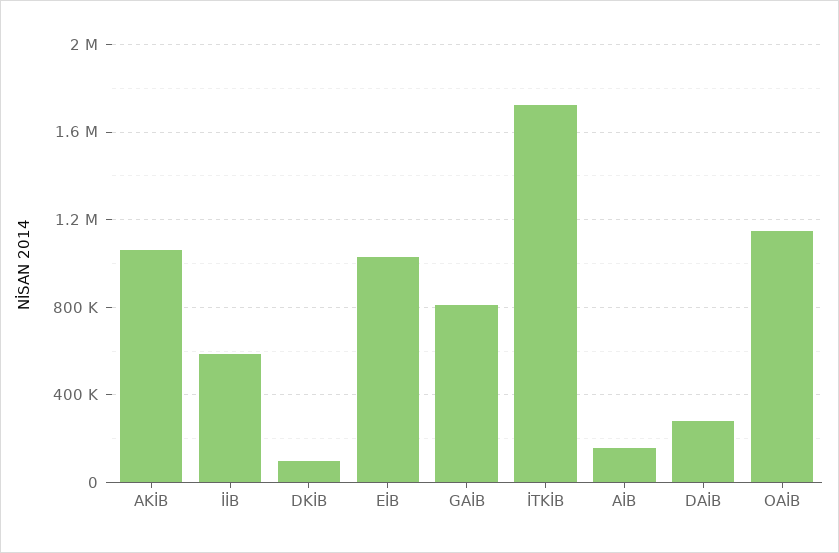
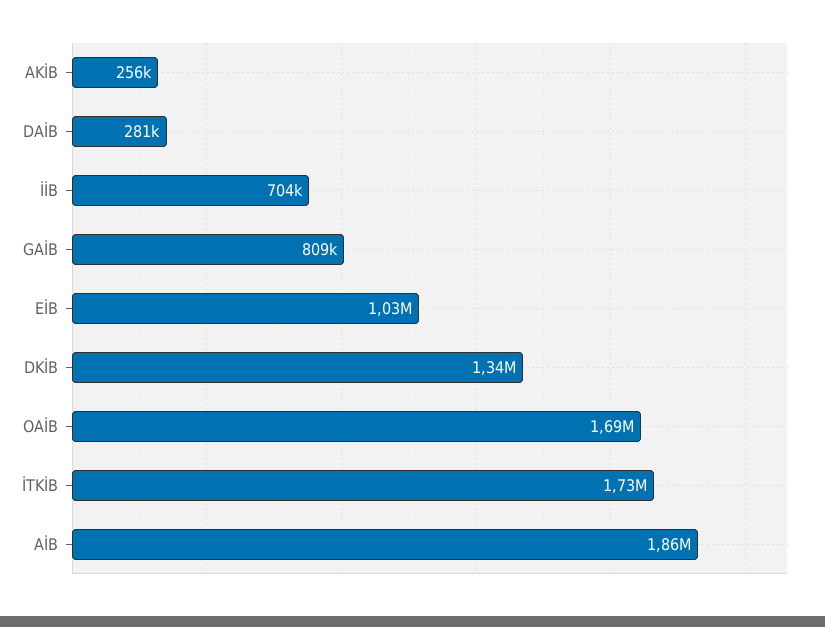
AKİB: 1050000 -> 256000
İİB: 600000 -> 704000
DKİB: 100000 -> 1340000
AİB: 150000 -> 1860000
OAİB: 1150000 -> 1690000

